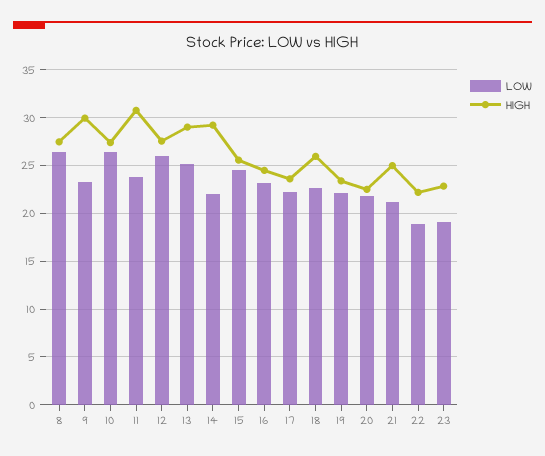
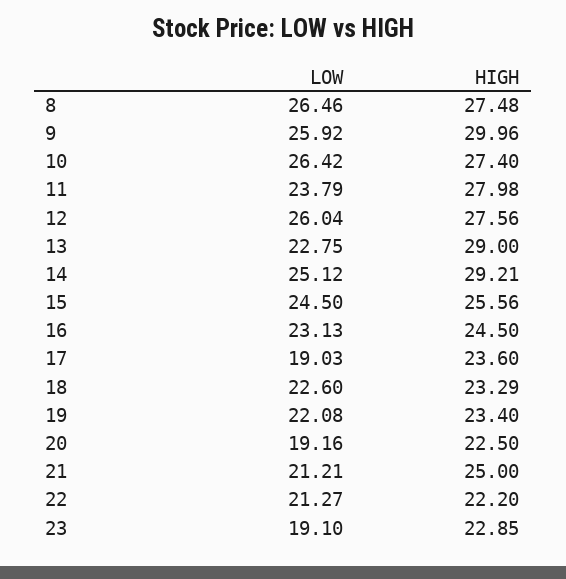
LOW, 9: 23 -> 25.92
HIGH, 11: 31 -> 27.98
LOW, 13: 25 -> 22.75
LOW, 14: 22 -> 25.12
LOW, 17: 22 -> 19.03
HIGH, 18: 26 -> 23.29
LOW, 20: 22 -> 19.16
LOW, 22: 19 -> 21.27

